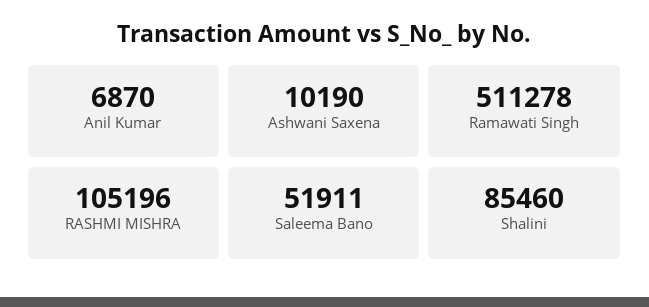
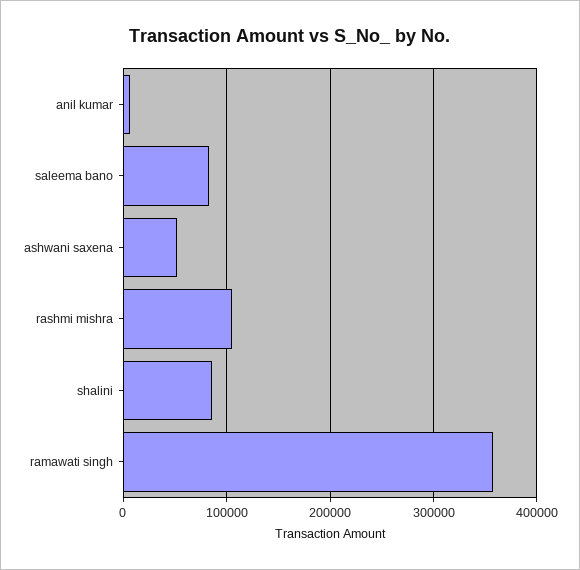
Ashwani Saxena: 10190 -> 50000
Ramawati Singh: 511278 -> 360000
Saleema Bano: 51911 -> 80000

